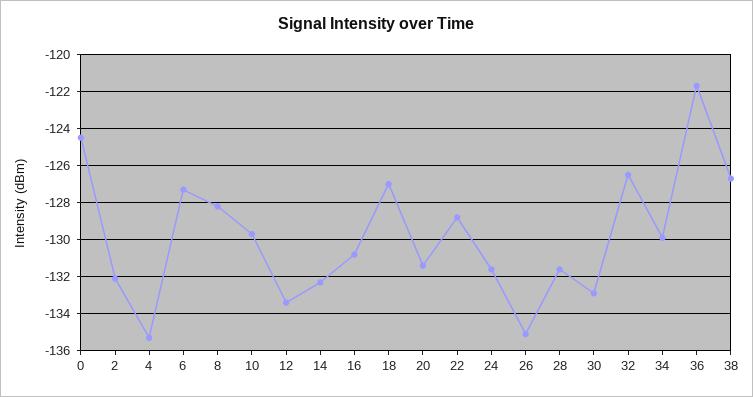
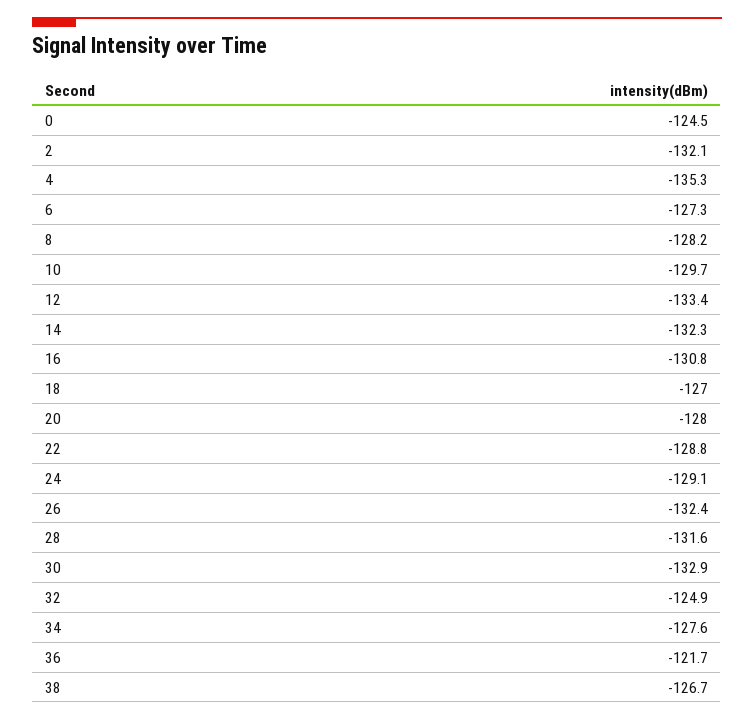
20: -131.5 -> -128
24: -131.5 -> -129.1
26: -135 -> -132.4
32: -126.5 -> -124.9
34: -130 -> -127.6

